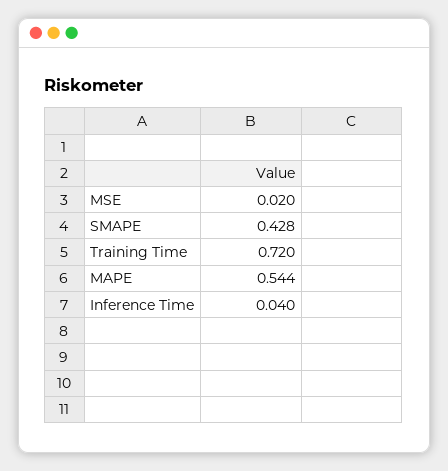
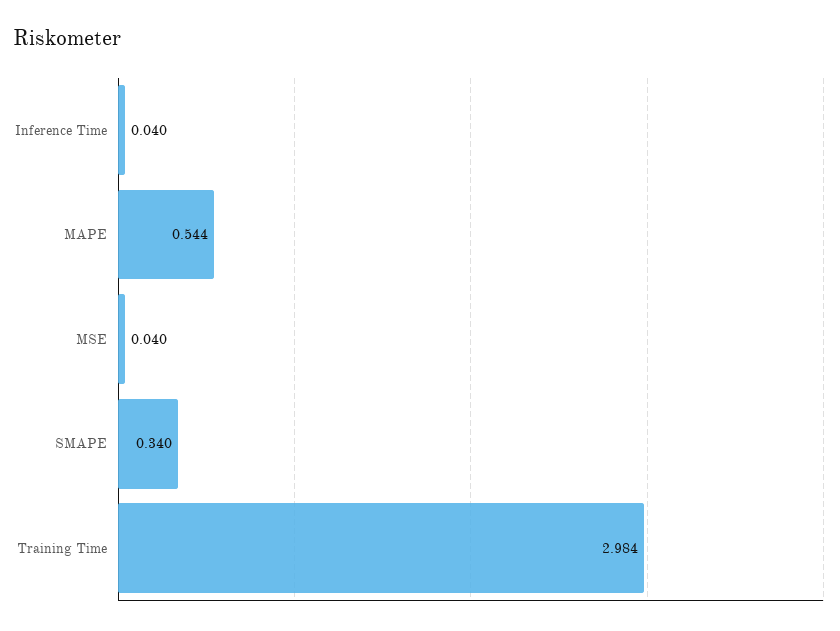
MSE: 0.02 -> 0.04
SMAPE: 0.428 -> 0.34
Training Time: 0.72 -> 2.984

